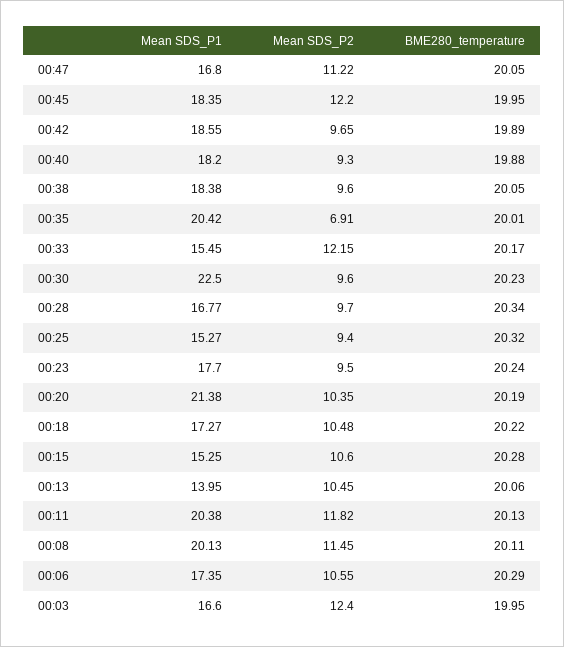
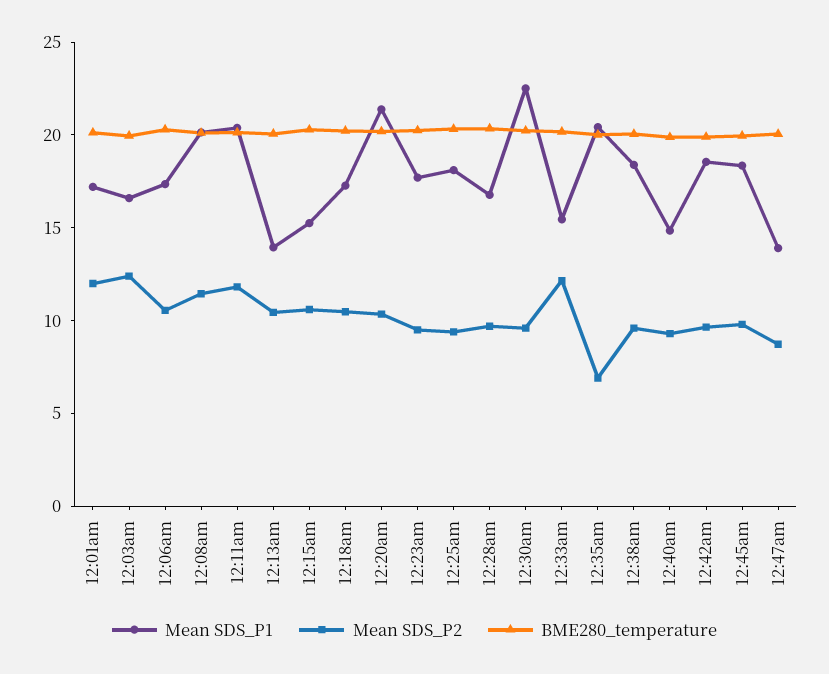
Mean SDS_P1, 00:47: 16.8 -> 14
Mean SDS_P2, 00:47: 11.22 -> 9
Mean SDS_P2, 00:45: 12.2 -> 10
Mean SDS_P1, 00:40: 18.2 -> 15
Mean SDS_P1, 00:25: 15.27 -> 18
Mean SDS_P1, 12:01am: none -> 17
Mean SDS_P2, 12:01am: none -> 12
BME280_temperature, 12:01am: none -> 20

